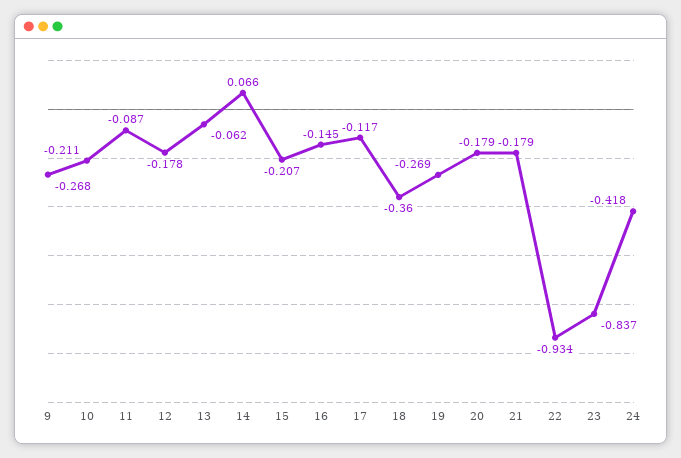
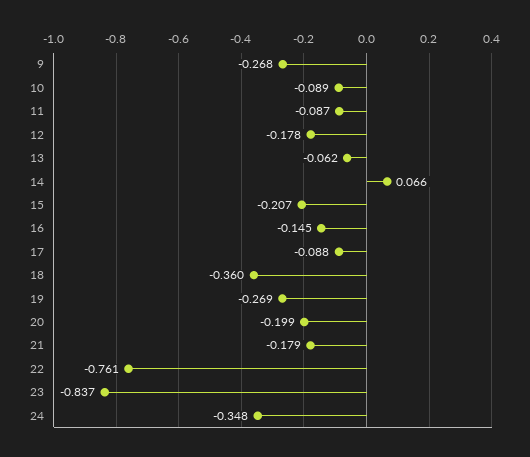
10: -0.211 -> -0.089
17: -0.117 -> -0.088
20: -0.179 -> -0.199
22: -0.934 -> -0.761
24: -0.418 -> -0.348

